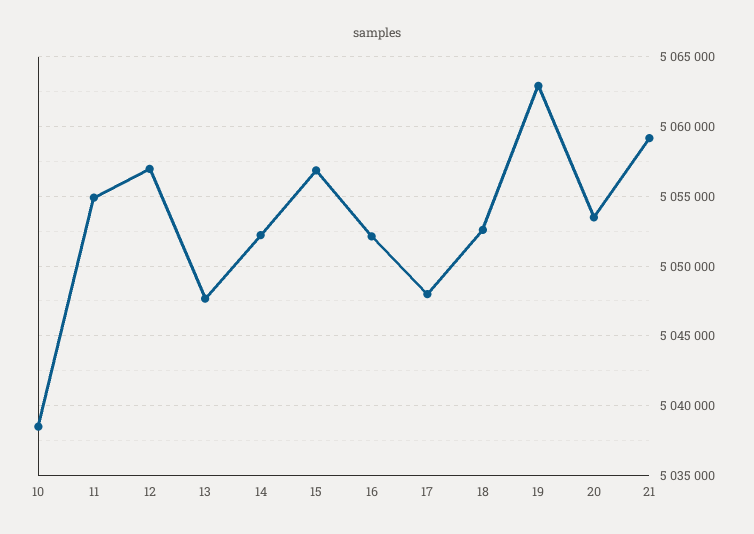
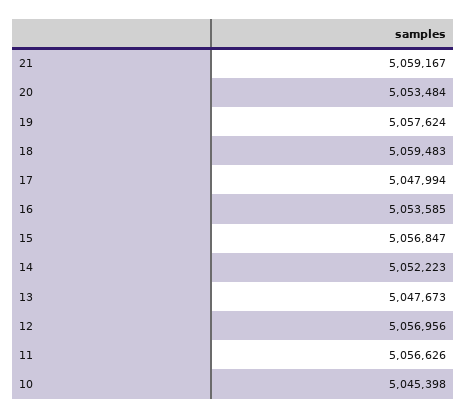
10: 5038500 -> 5045398
11: 5055000 -> 5056626
16: 5052000 -> 5053585
18: 5052500 -> 5059483
19: 5063000 -> 5057624

